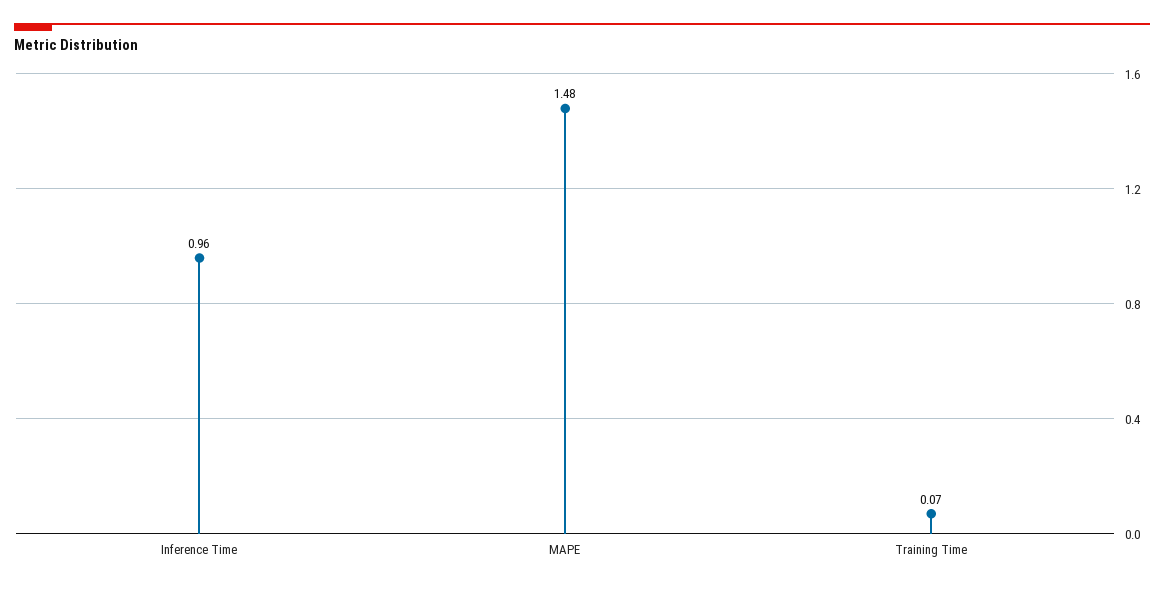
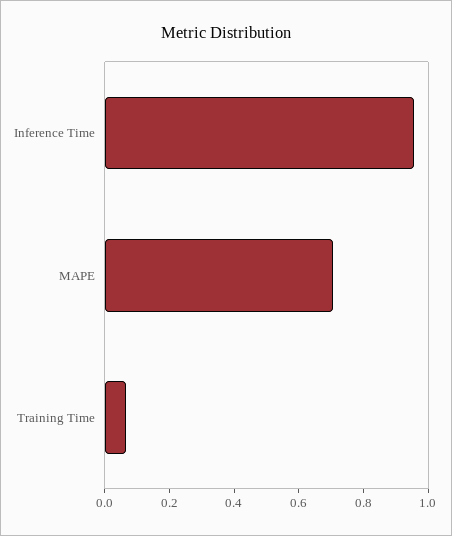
MAPE: 1.48 -> 0.7

